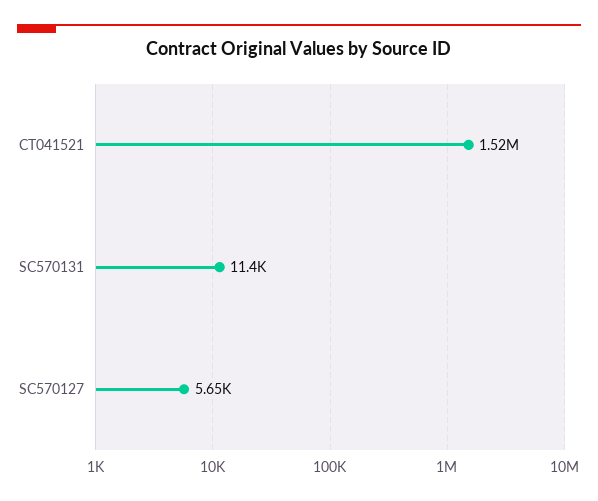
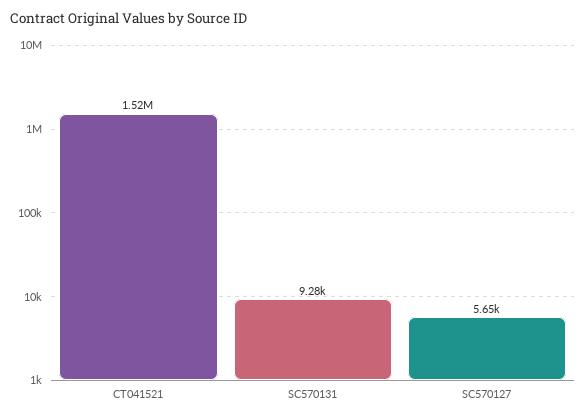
SC570131: 11400 -> 9280

